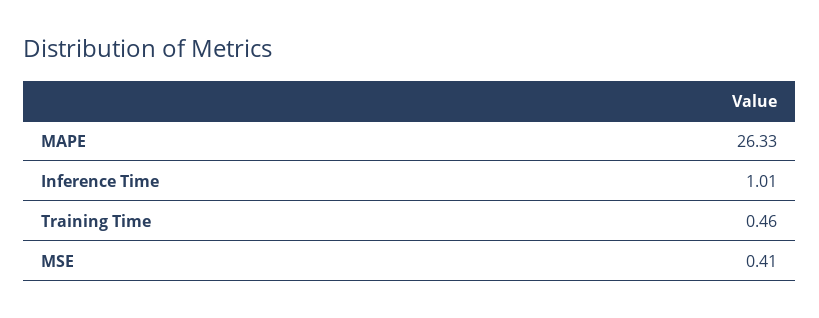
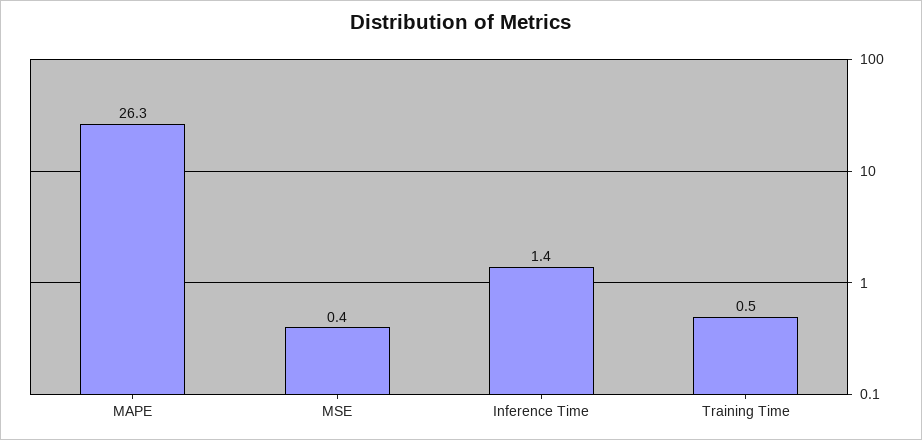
Inference Time: 1.01 -> 1.4

